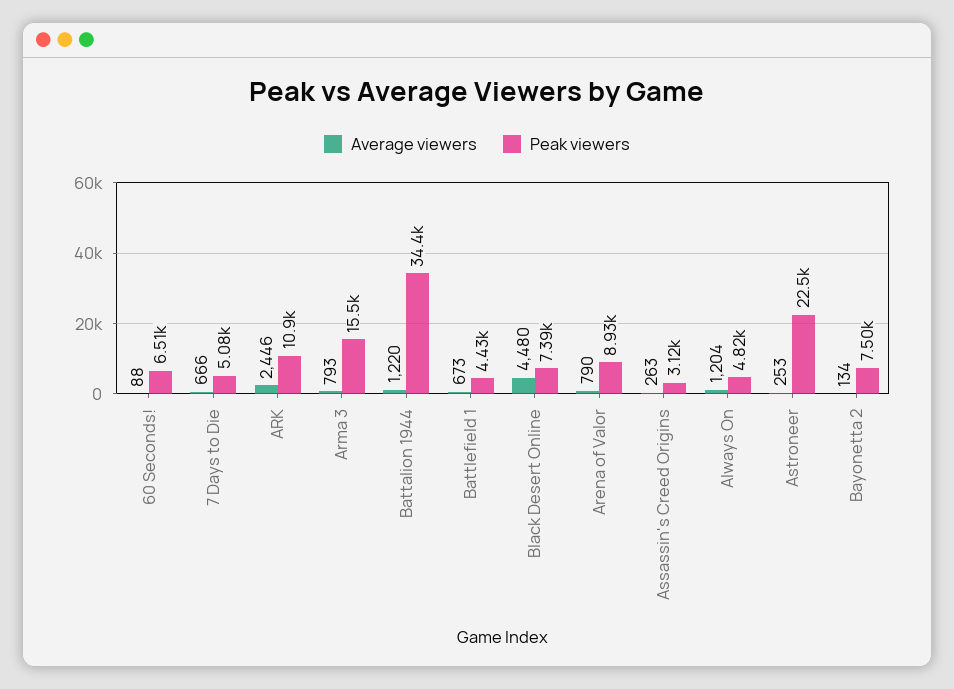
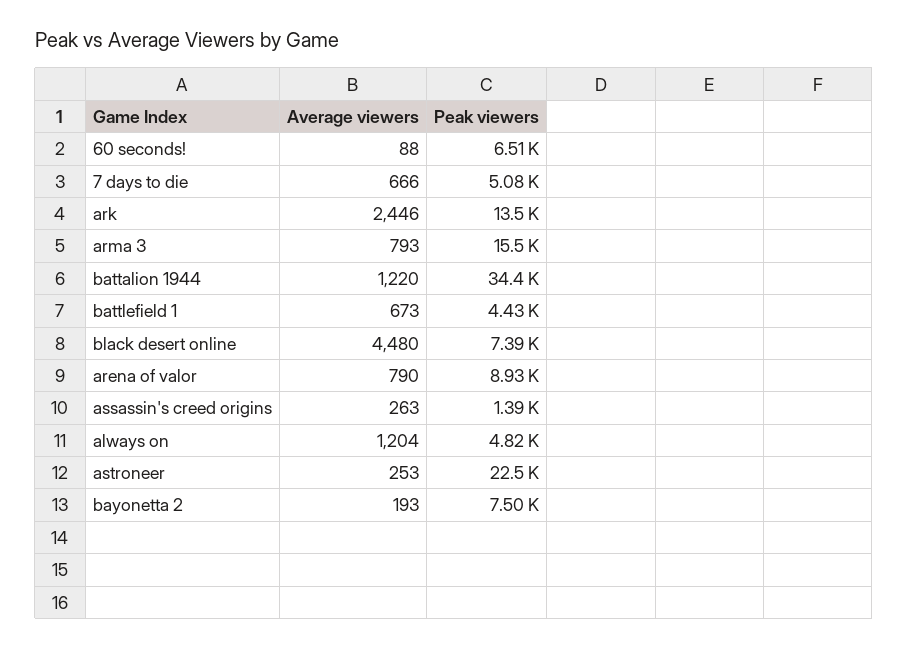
Peak viewers, ARK: 10900 -> 13500
Peak viewers, Assassin's Creed Origins: 3120 -> 1390
Average viewers, Bayonetta 2: 134 -> 193

